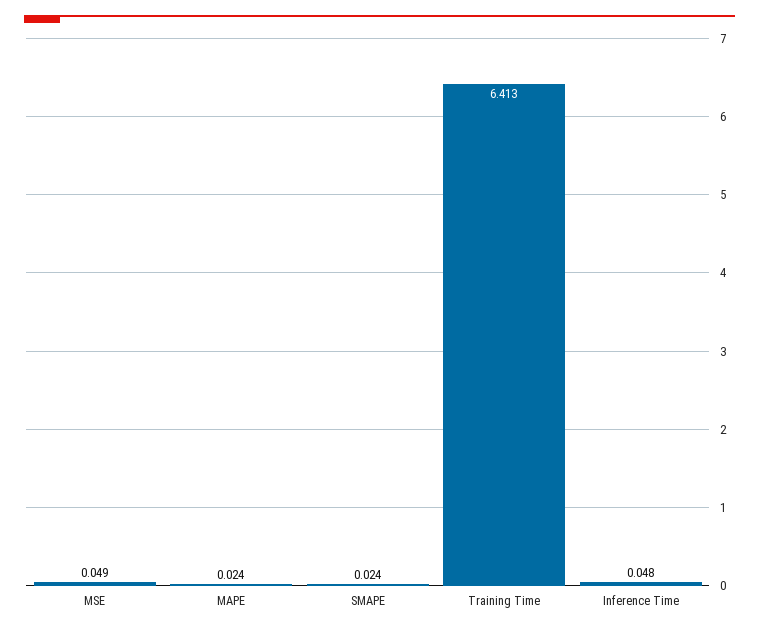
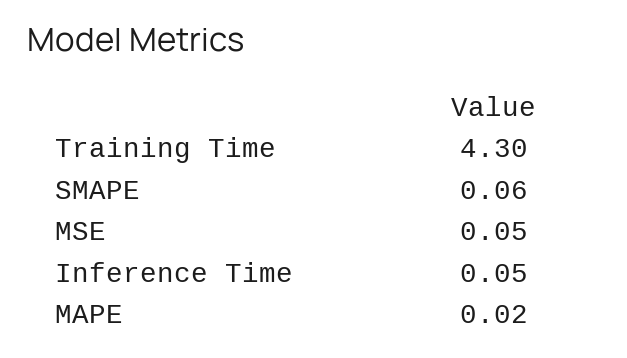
SMAPE: 0.024 -> 0.06
Training Time: 6.413 -> 4.3

